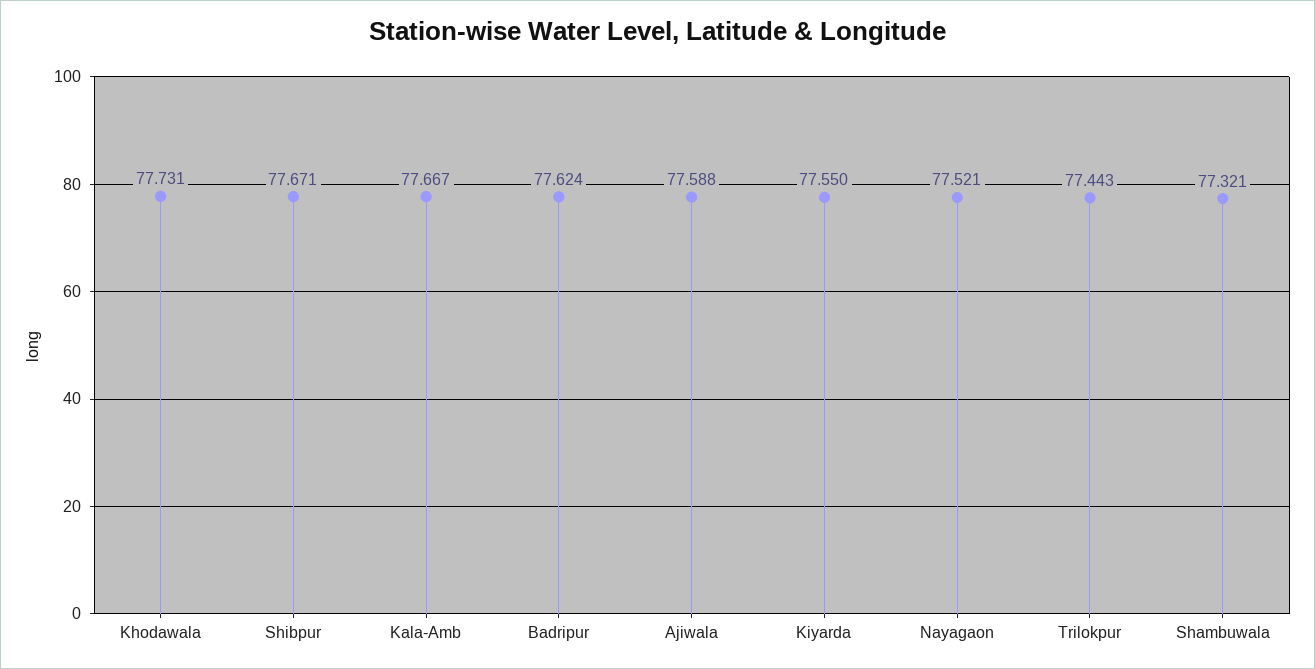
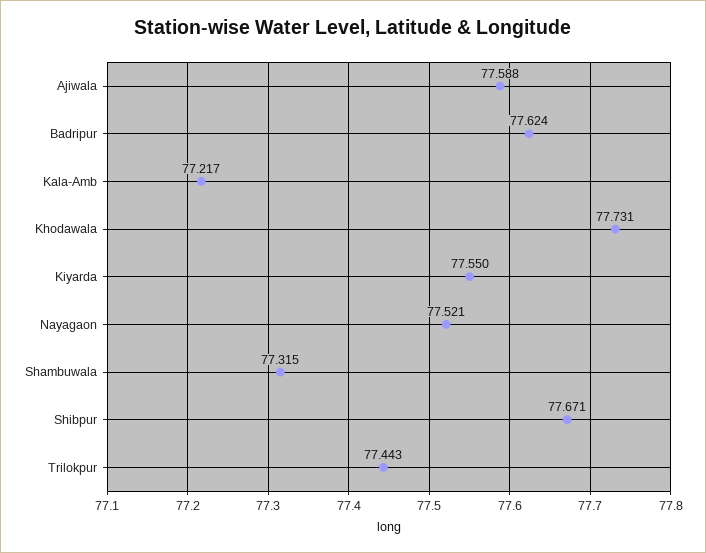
Kala-Amb: 77.667 -> 77.217
Shambuwala: 77.321 -> 77.315

